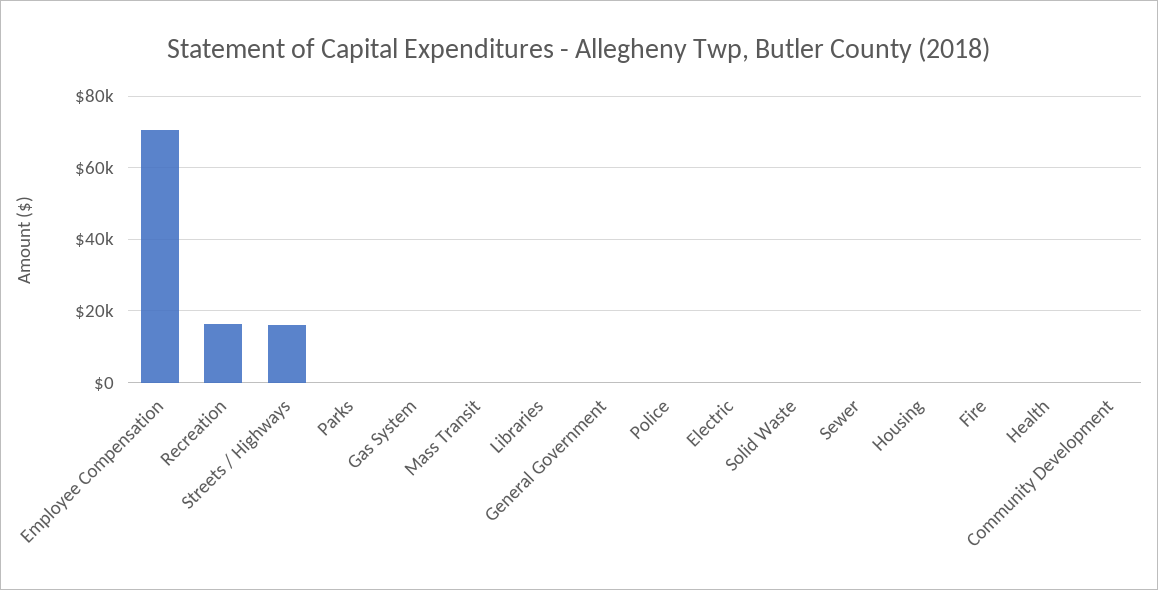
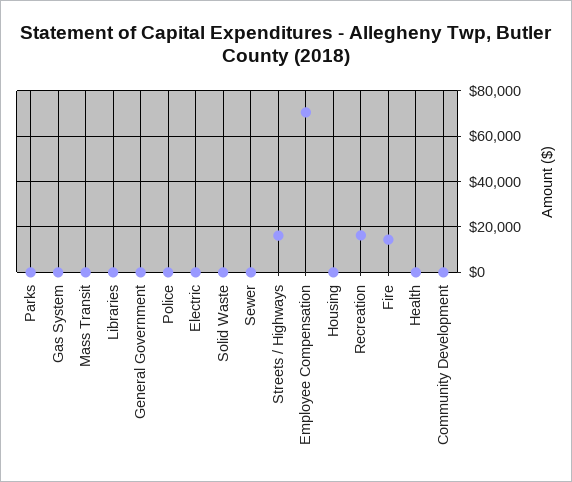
Fire: 0 -> 15000

